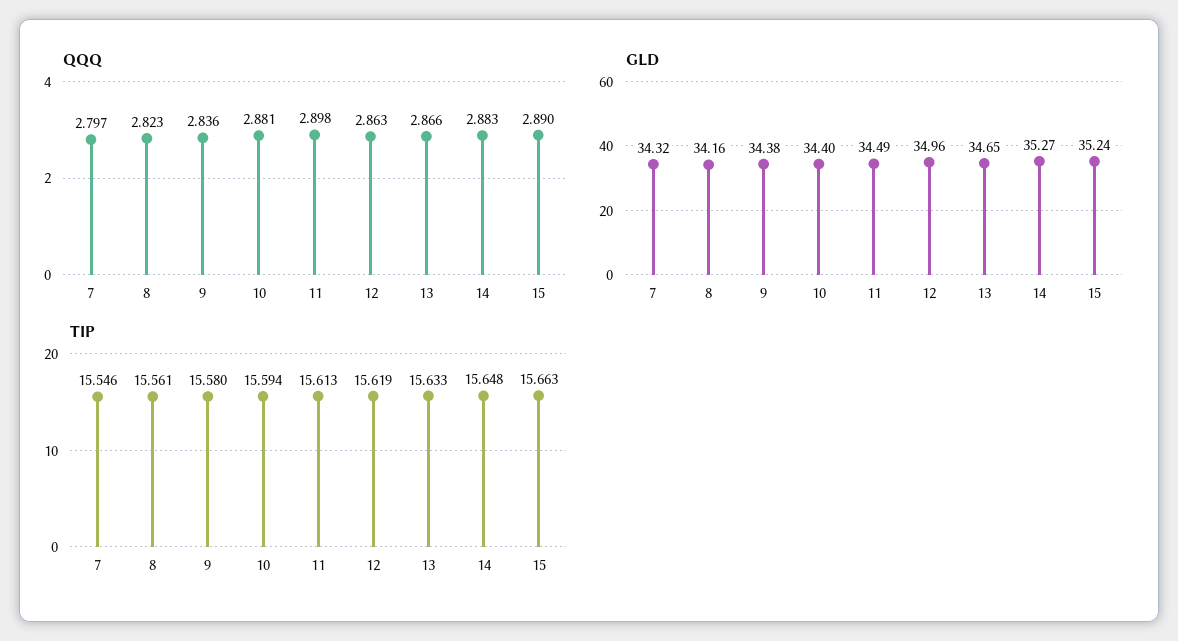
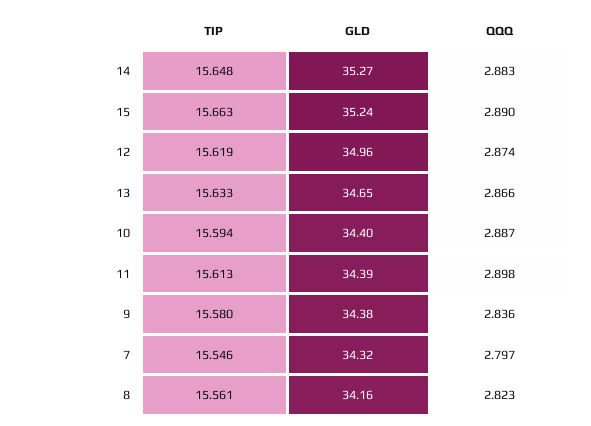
QQQ, 10: 2.881 -> 2.887
QQQ, 12: 2.863 -> 2.874
GLD, 11: 34.49 -> 34.39

